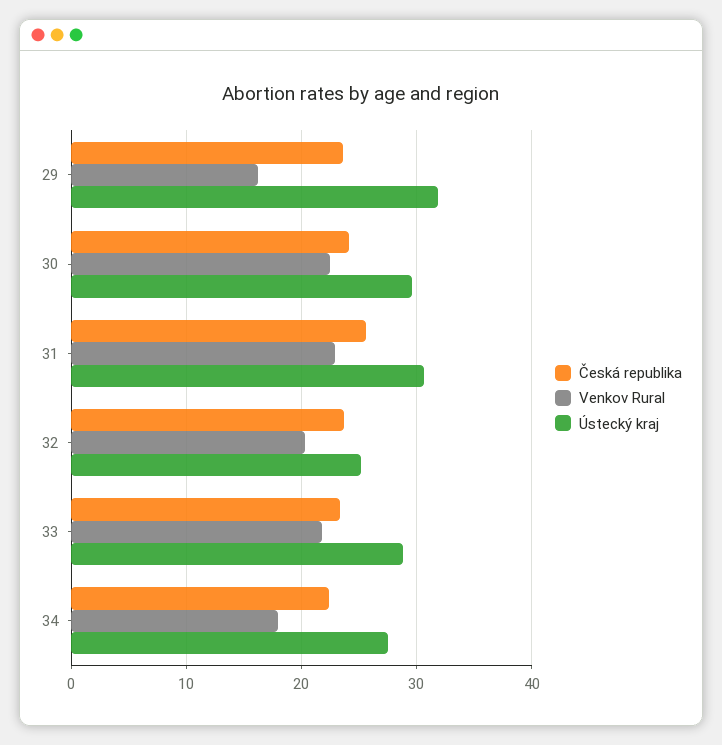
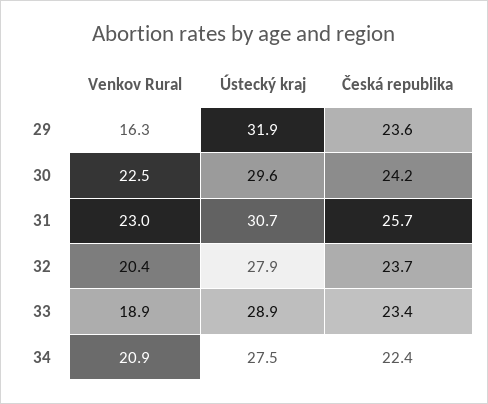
Ústecký kraj, 32: 25 -> 27.9
Venkov Rural, 33: 22 -> 18.9
Venkov Rural, 34: 18 -> 20.9

